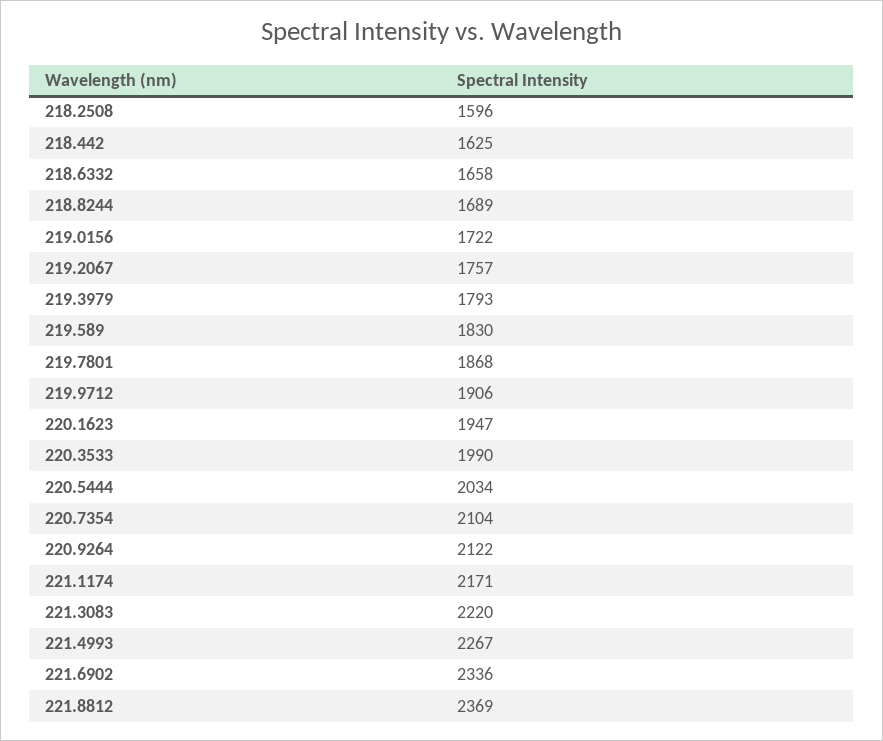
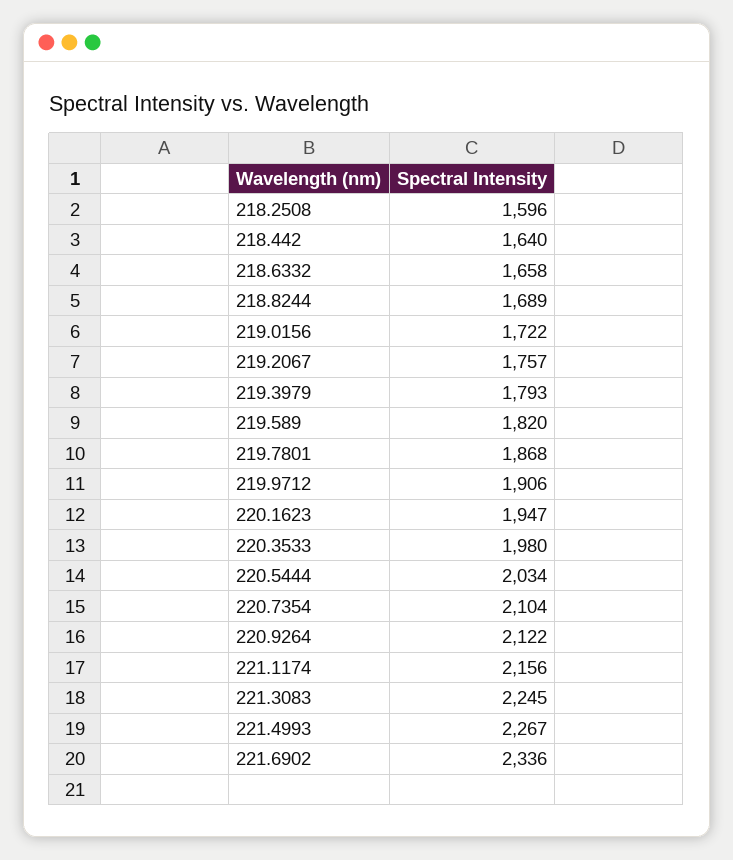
218.442: 1625 -> 1640
219.589: 1830 -> 1820
220.3533: 1990 -> 1980
221.1174: 2171 -> 2156
221.3083: 2220 -> 2245
221.8812: 2369 -> none

